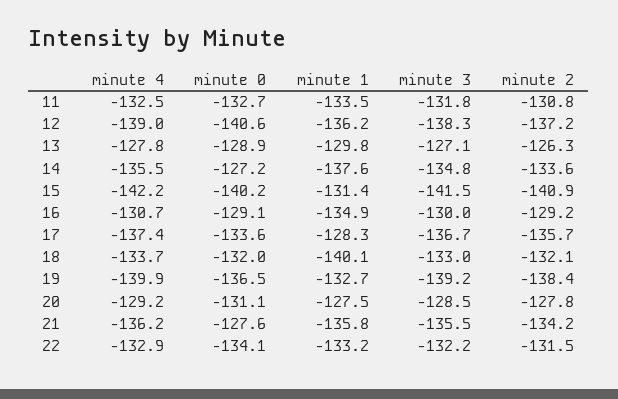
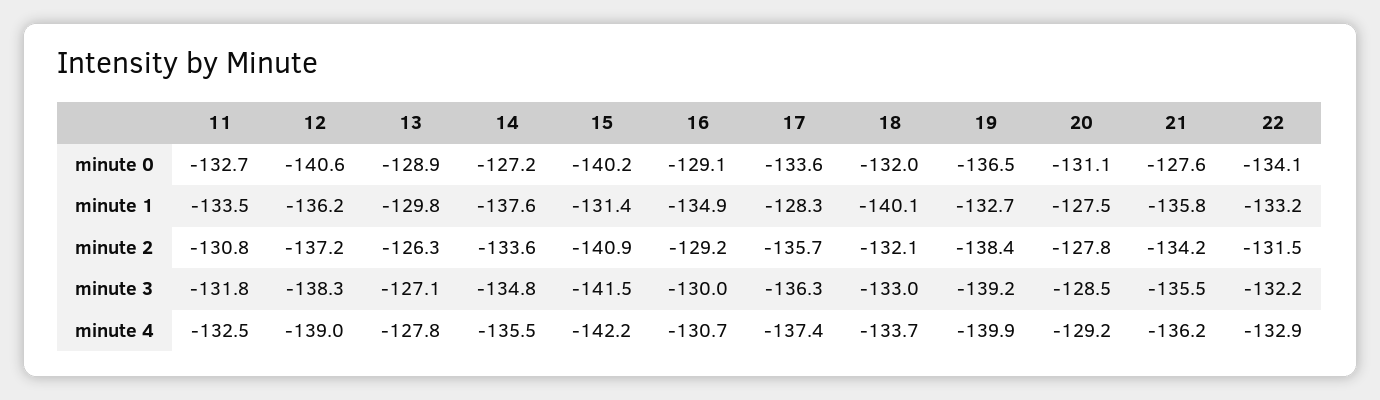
minute 3, 17: -136.7 -> -136.3

